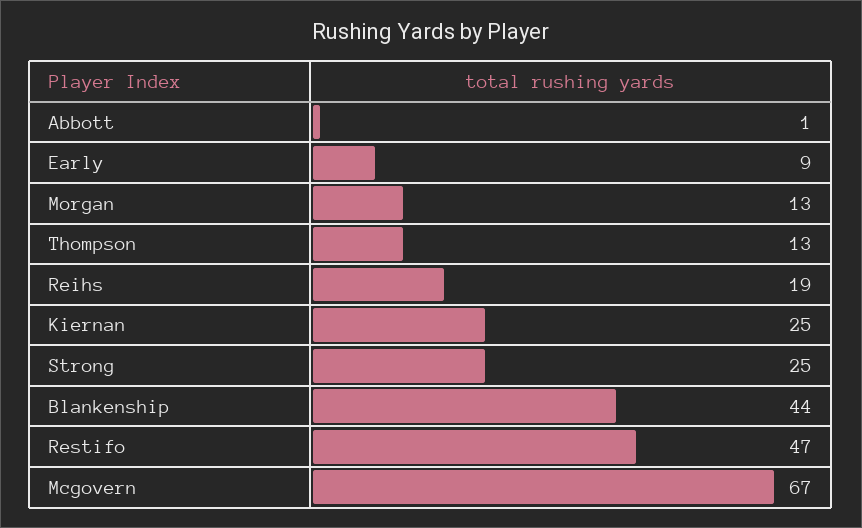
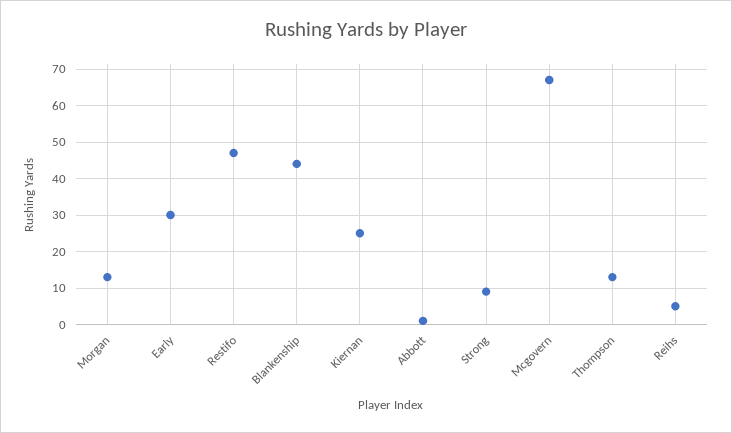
Early: 9 -> 30
Reihs: 19 -> 5
Strong: 25 -> 10

